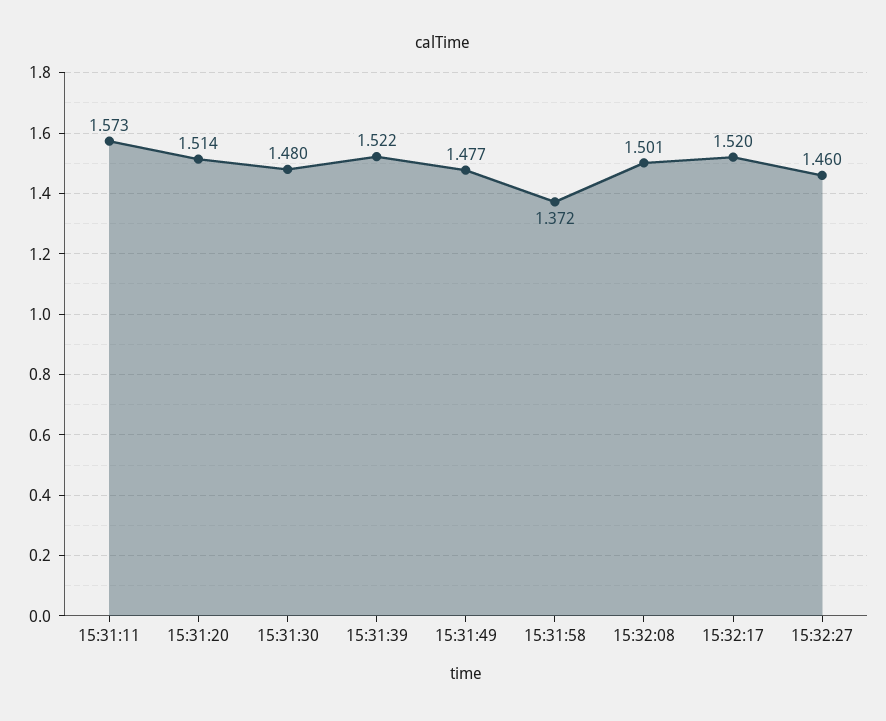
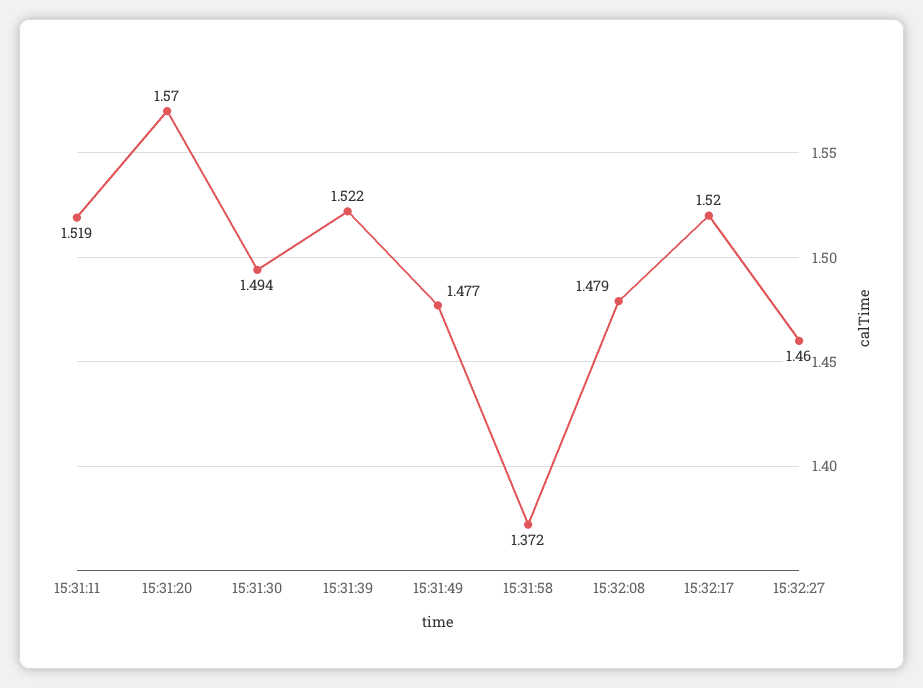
15:31:11: 1.573 -> 1.519
15:31:20: 1.514 -> 1.57
15:31:30: 1.48 -> 1.494
15:32:08: 1.501 -> 1.479

